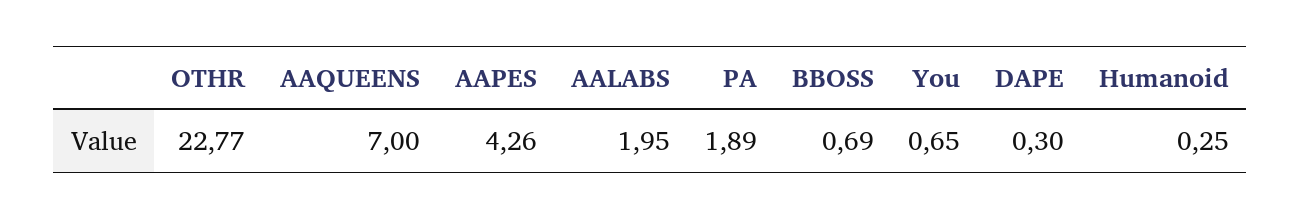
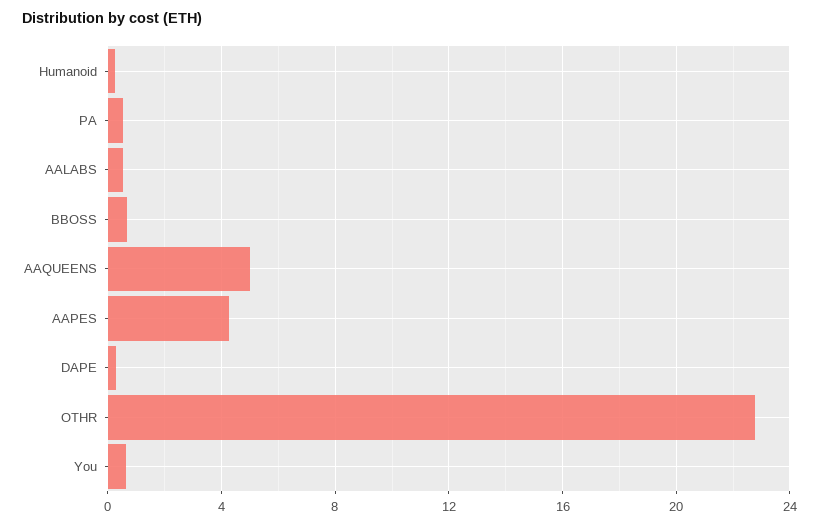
AAQUEENS: 7 -> 5
AALABS: 1.95 -> 0.5
PA: 1.89 -> 0.5

